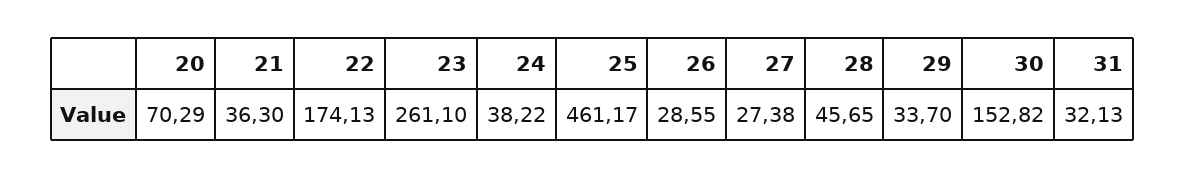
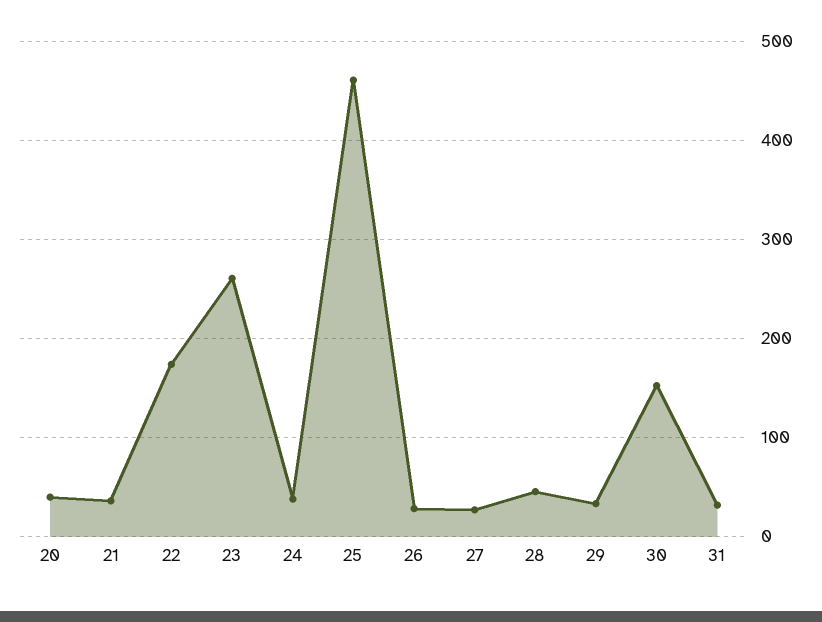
20: 70.29 -> 40

